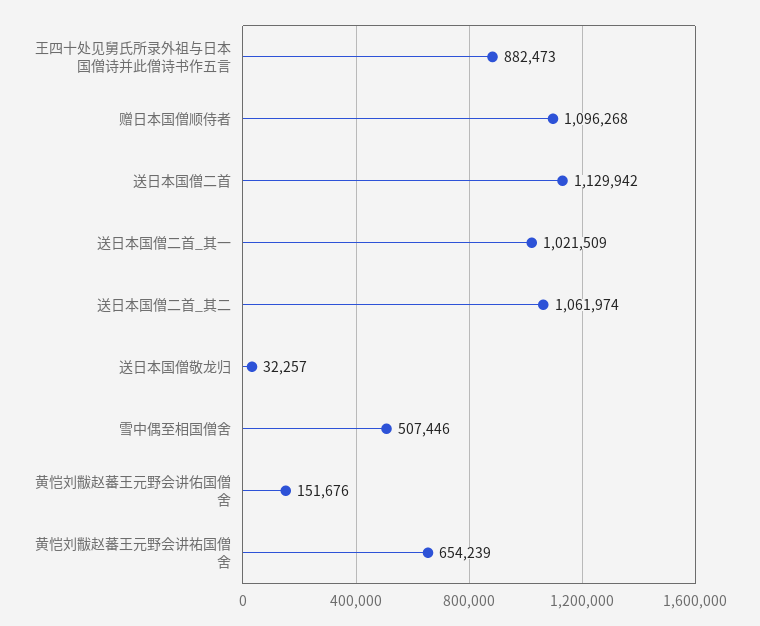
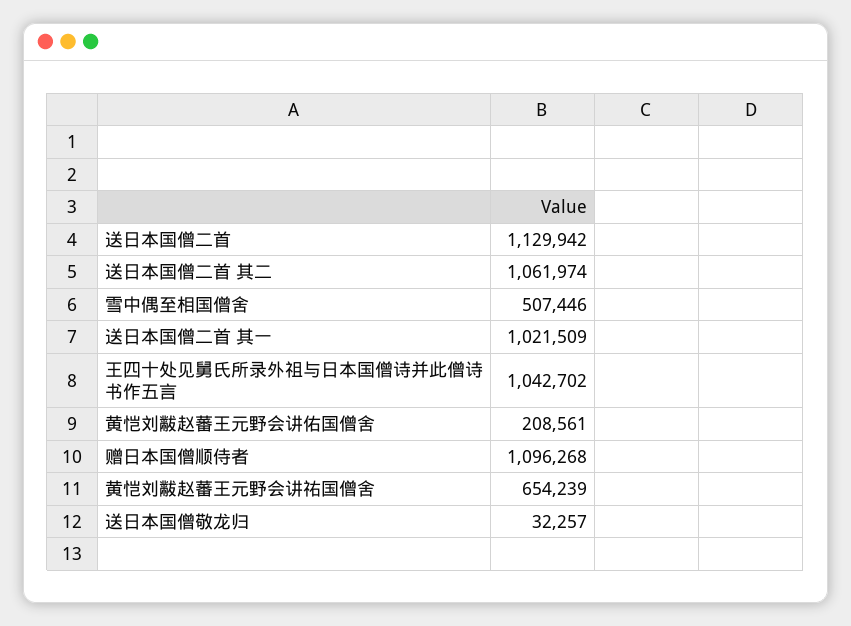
王四十处见舅氏所录外祖与日本国僧诗并此僧诗书作五言: 882473 -> 1042702
黄恺刘黻赵蕃王元野会讲佑国僧舍: 151676 -> 208561

